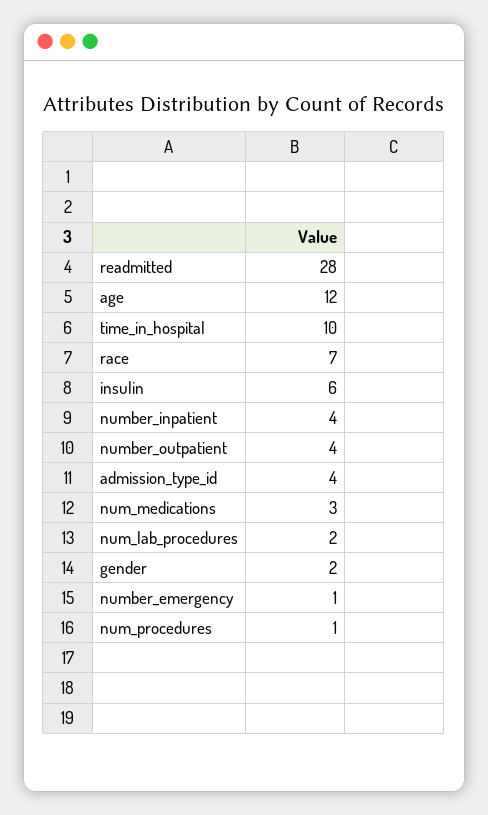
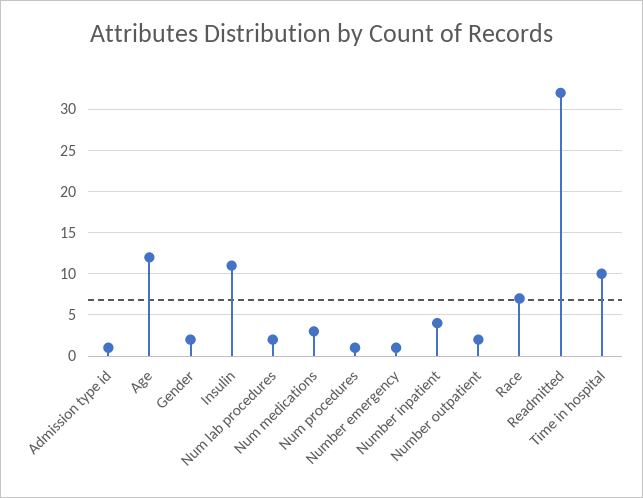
readmitted: 28 -> 32
insulin: 6 -> 11
number_outpatient: 4 -> 2
admission_type_id: 4 -> 1

